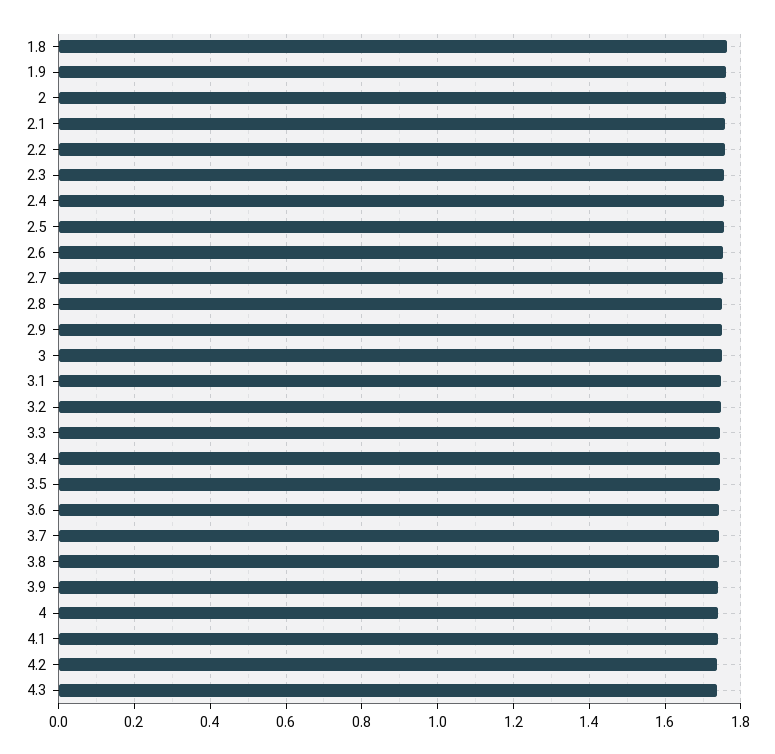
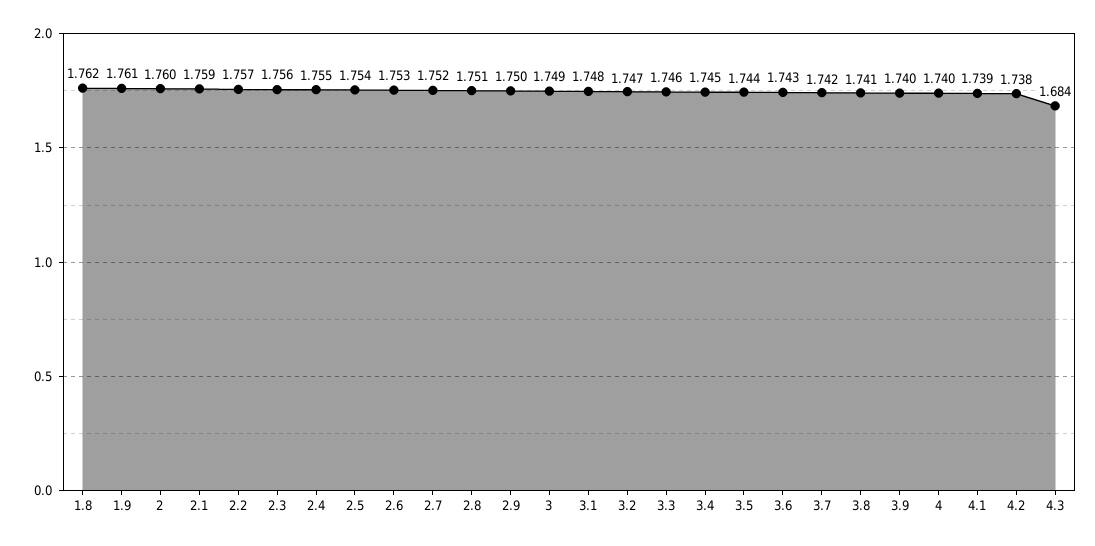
4.3: 1.74 -> 1.684

